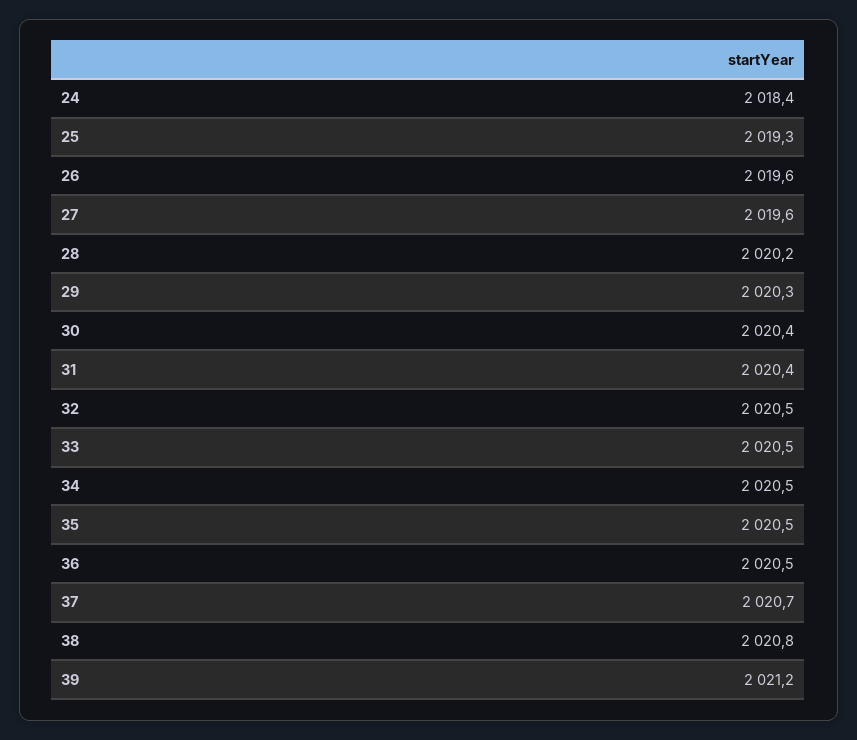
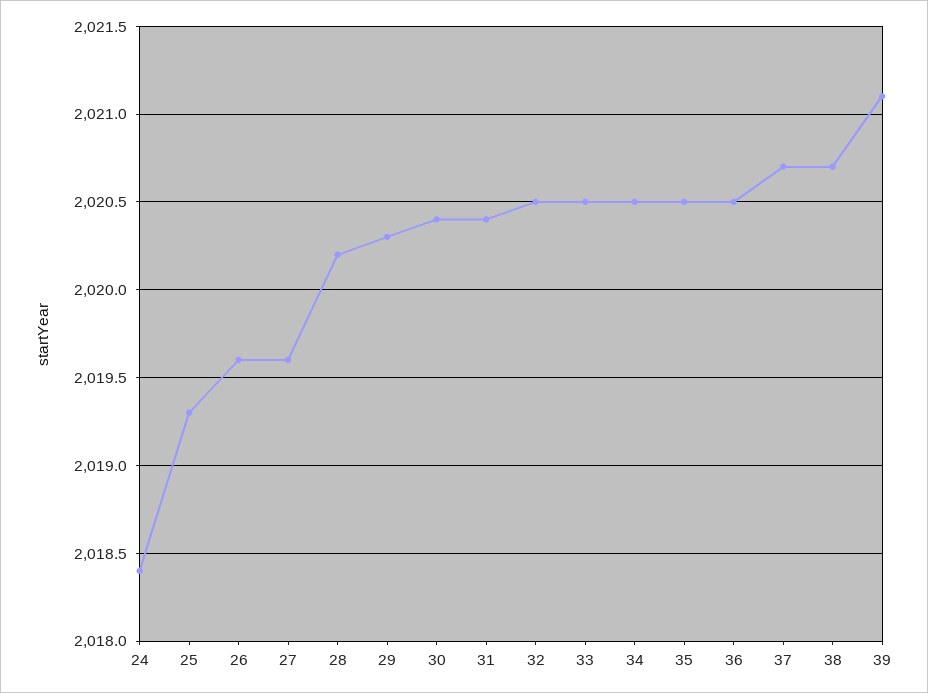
38: 2020.8 -> 2020.7
39: 2021.2 -> 2021.1

